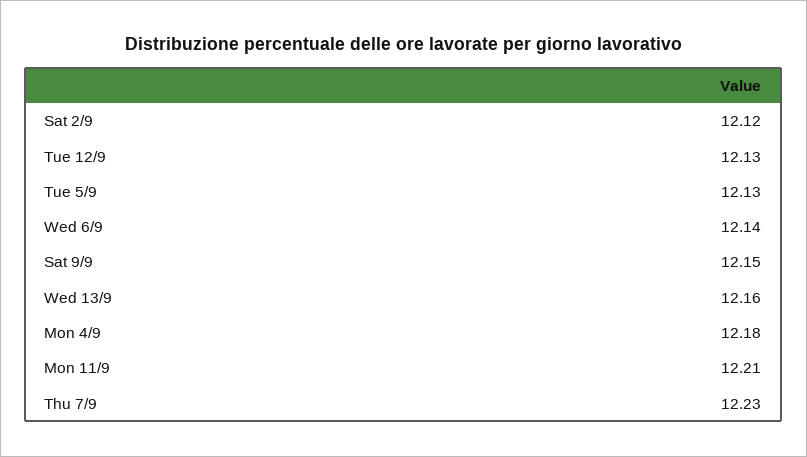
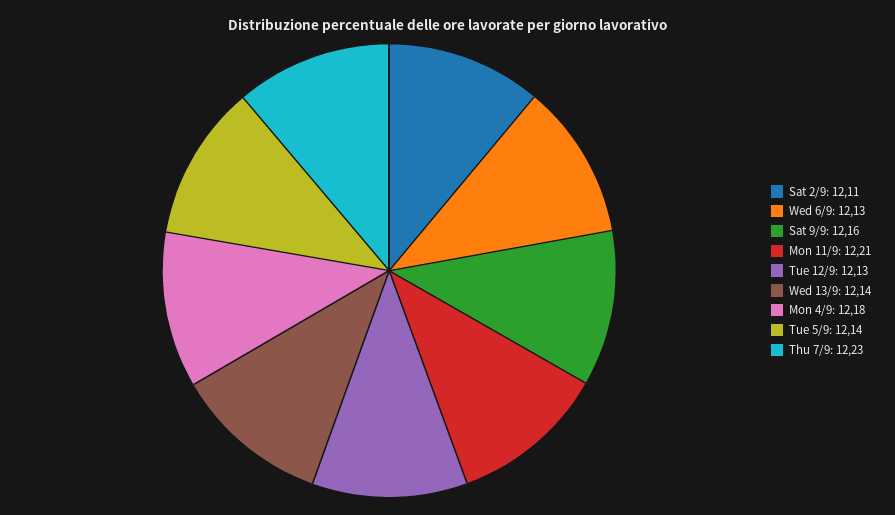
Sat 2/9: 12.12 -> 12.11
Tue 5/9: 12.13 -> 12.14
Wed 6/9: 12.14 -> 12.13
Sat 9/9: 12.15 -> 12.16
Wed 13/9: 12.16 -> 12.14

